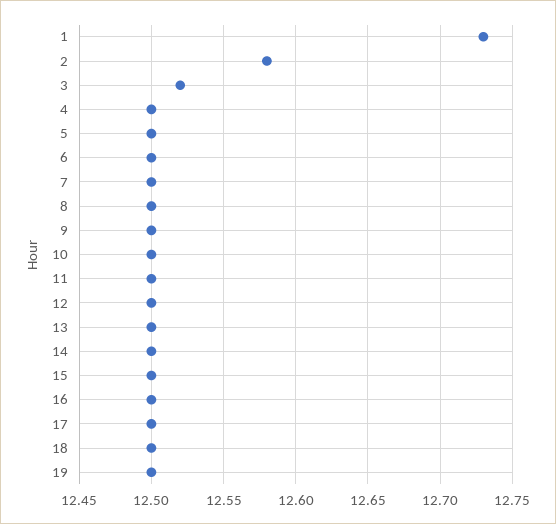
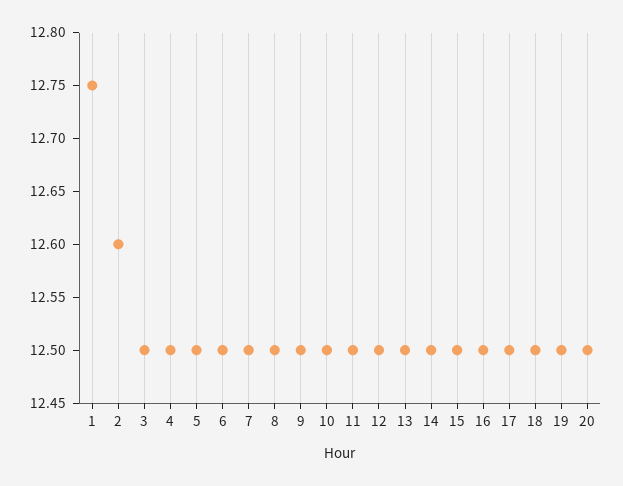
1: 12.73 -> 12.75
2: 12.58 -> 12.6
3: 12.52 -> 12.5
20: none -> 12.5

